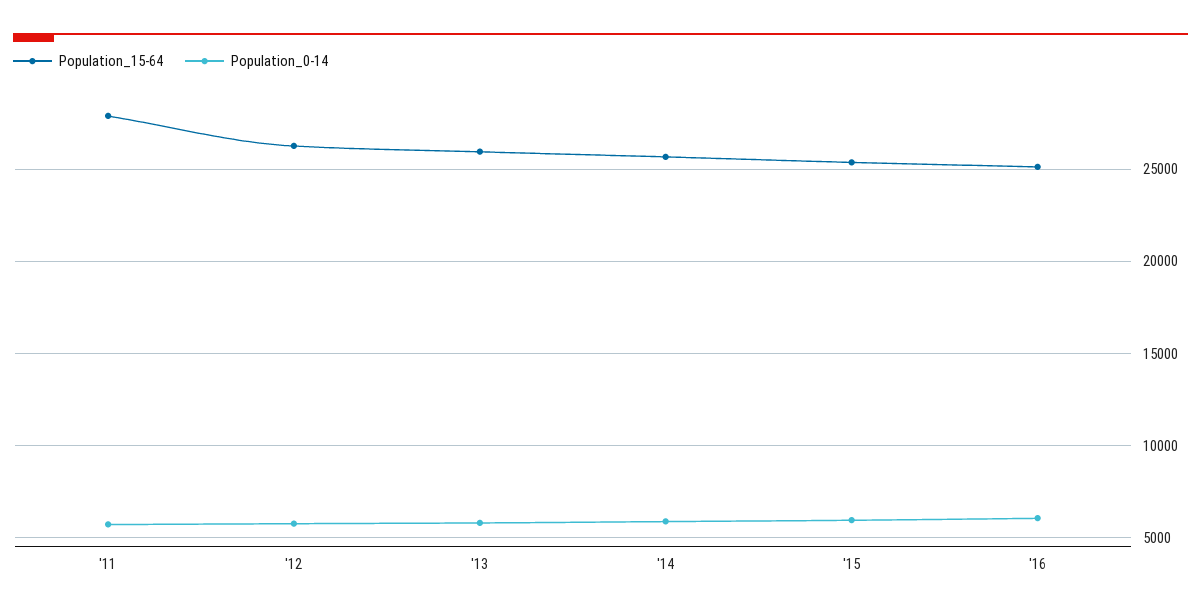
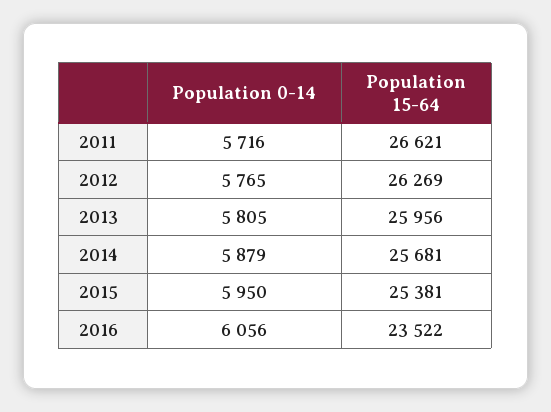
Population_15-64, '11: 28000 -> 26621
Population_15-64, '16: 25000 -> 23522

